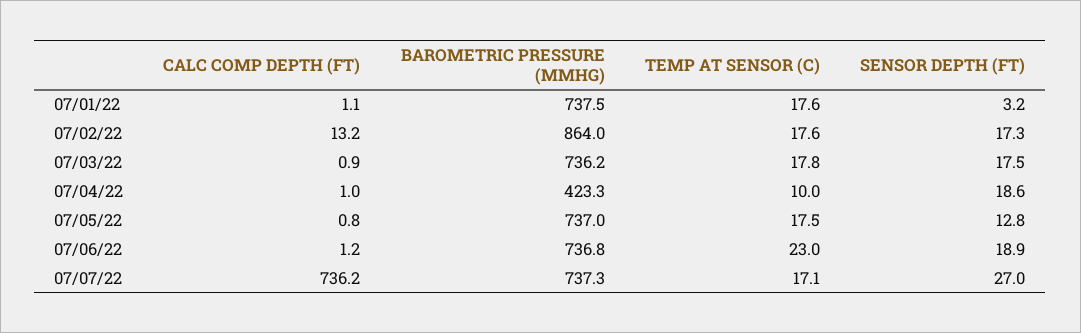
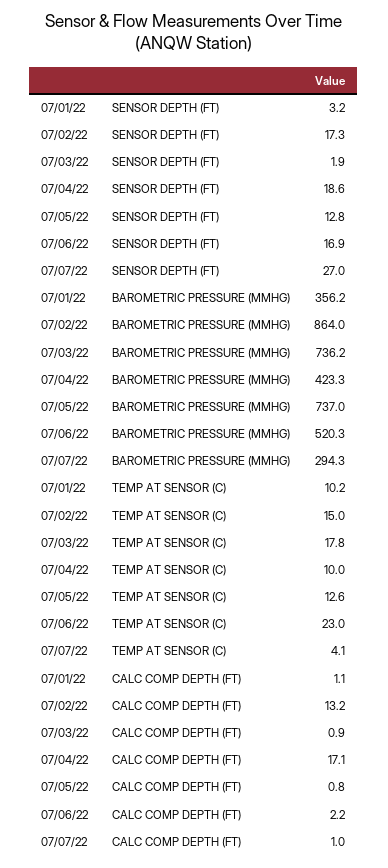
BAROMETRIC PRESSURE (MMHG), 07/01/22: 737.5 -> 356.2
TEMP AT SENSOR (C), 07/01/22: 17.6 -> 10.2
TEMP AT SENSOR (C), 07/02/22: 17.6 -> 15
SENSOR DEPTH (FT), 07/03/22: 17.5 -> 1.9
CALC COMP DEPTH (FT), 07/04/22: 1 -> 17.1
TEMP AT SENSOR (C), 07/05/22: 17.5 -> 12.6
CALC COMP DEPTH (FT), 07/06/22: 1.2 -> 2.2
BAROMETRIC PRESSURE (MMHG), 07/06/22: 736.8 -> 520.3
SENSOR DEPTH (FT), 07/06/22: 18.9 -> 16.9
CALC COMP DEPTH (FT), 07/07/22: 736.2 -> 1
BAROMETRIC PRESSURE (MMHG), 07/07/22: 737.3 -> 294.3
TEMP AT SENSOR (C), 07/07/22: 17.1 -> 4.1

